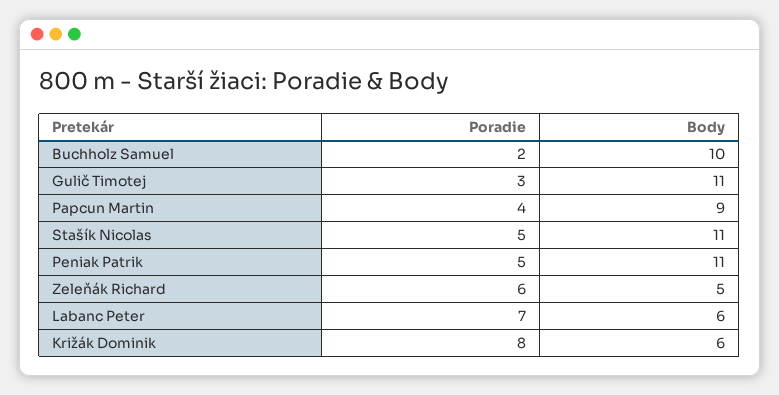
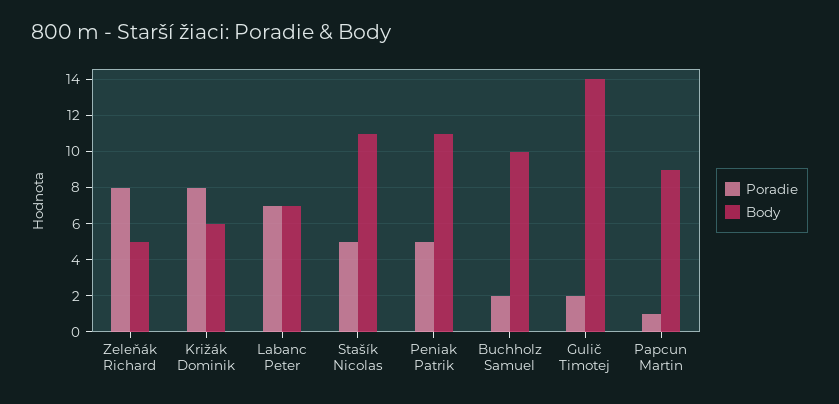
Poradie, Gulič Timotej: 3 -> 2
Body, Gulič Timotej: 11 -> 14
Poradie, Papcun Martin: 4 -> 1
Poradie, Zeleňák Richard: 6 -> 8
Body, Labanc Peter: 6 -> 7

